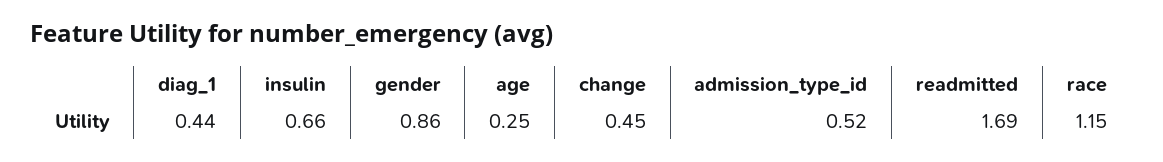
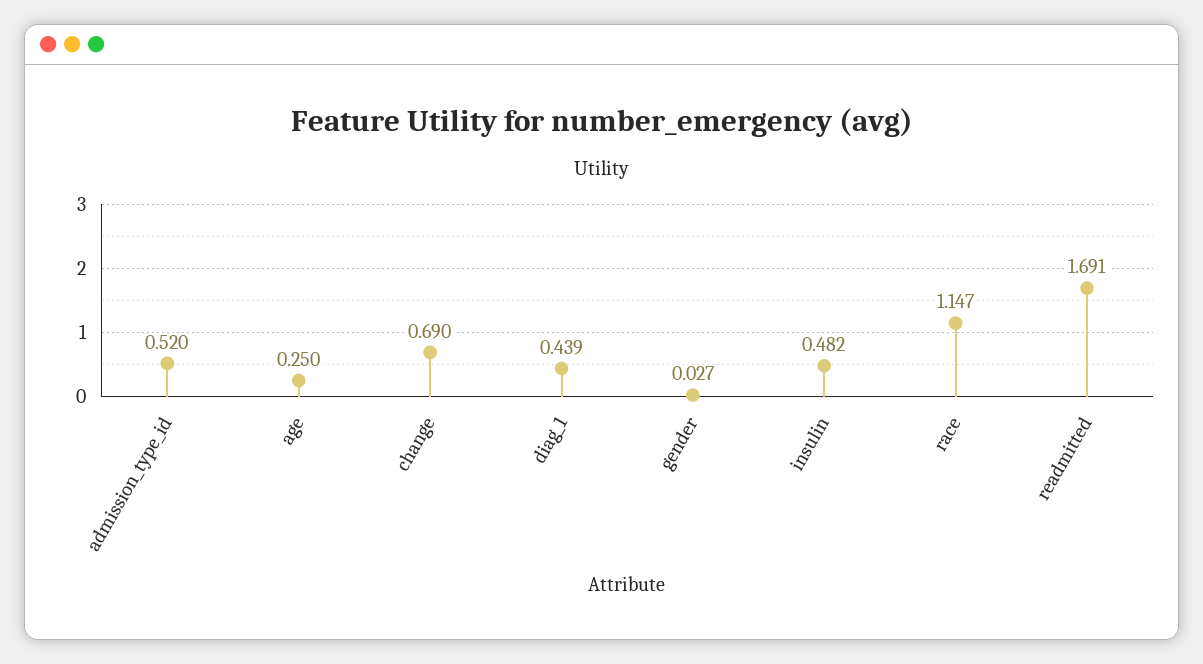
insulin: 0.66 -> 0.482
gender: 0.86 -> 0.027
change: 0.45 -> 0.69

